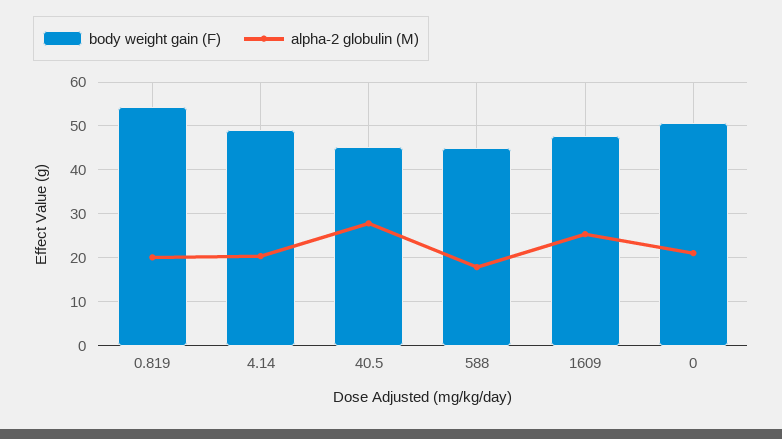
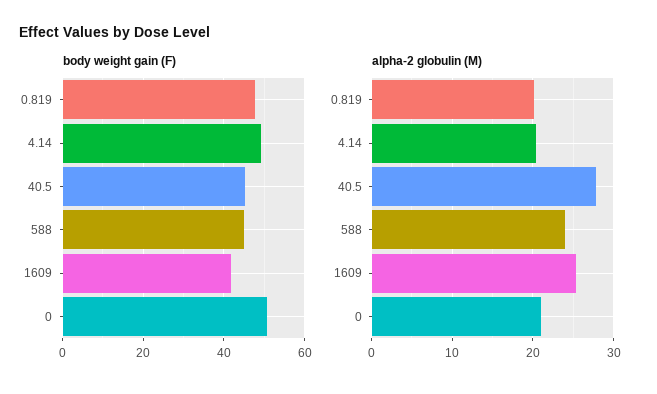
body weight gain (F), 0.819: 54 -> 48
alpha-2 globulin (M), 588: 18 -> 24
body weight gain (F), 1609: 48 -> 42

